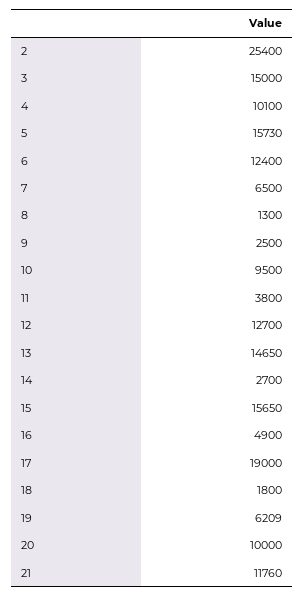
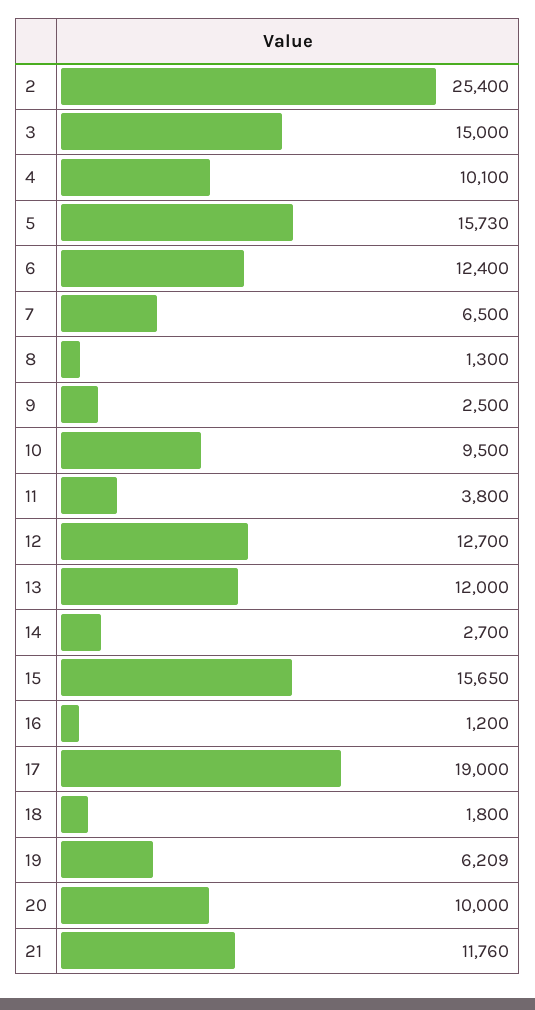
13: 14650 -> 12000
16: 4900 -> 1200

